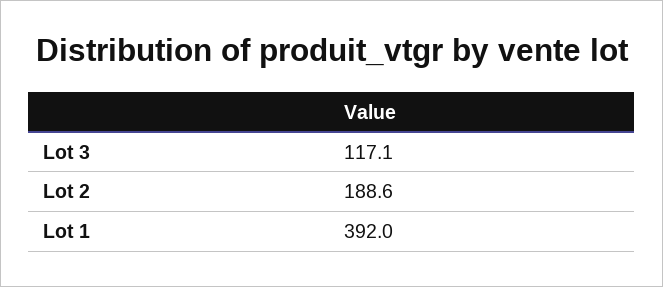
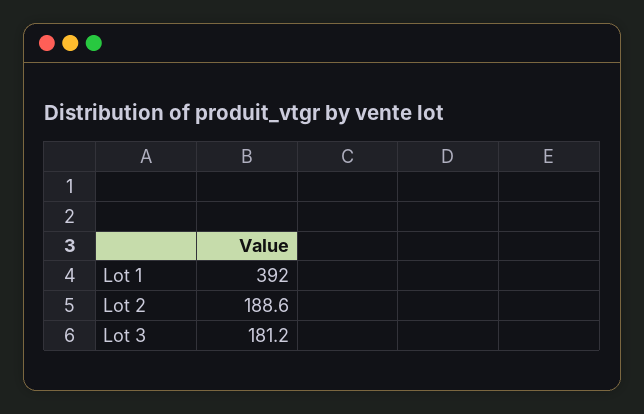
Lot 3: 117.1 -> 181.2

